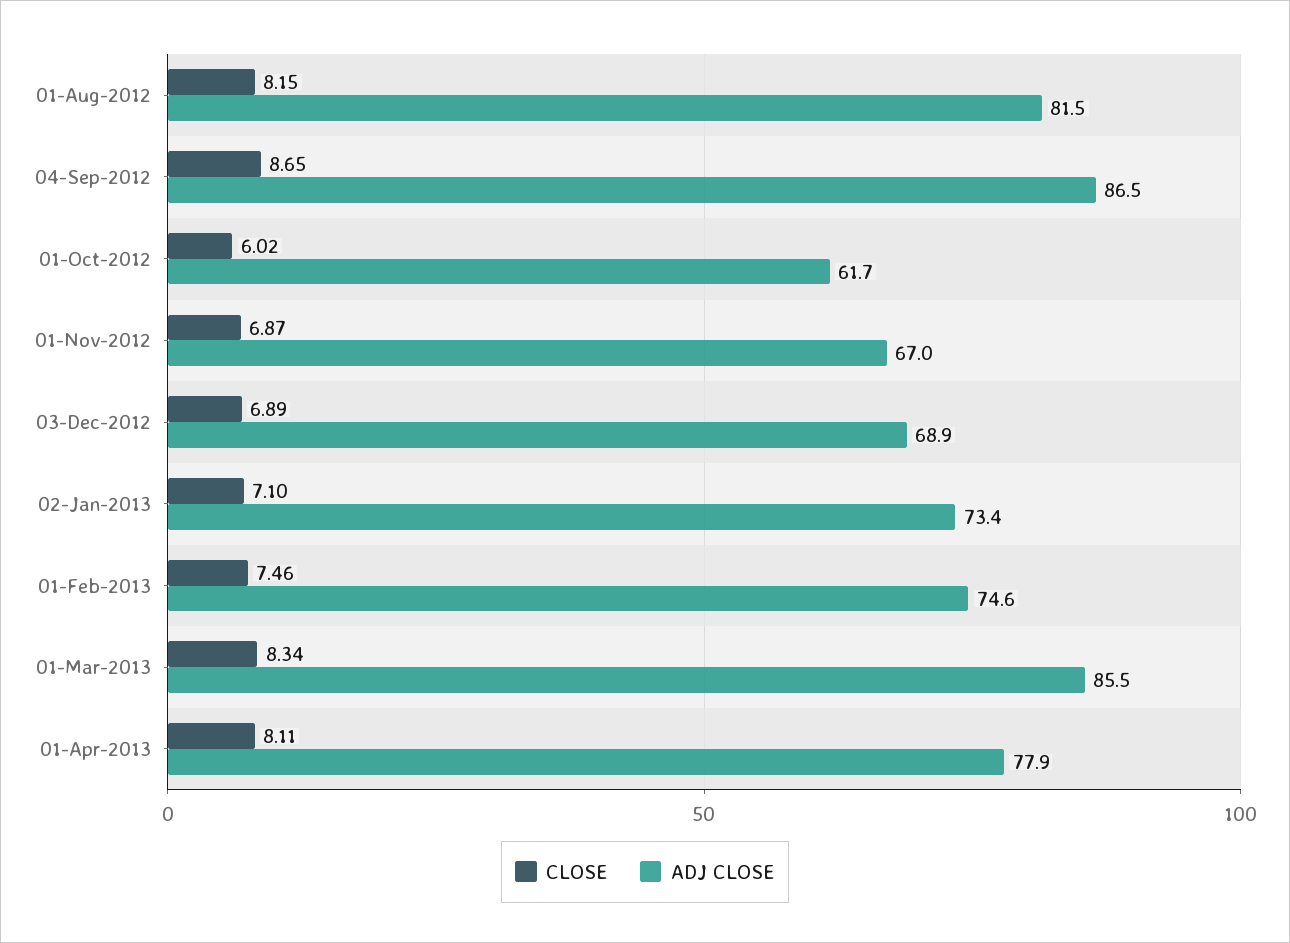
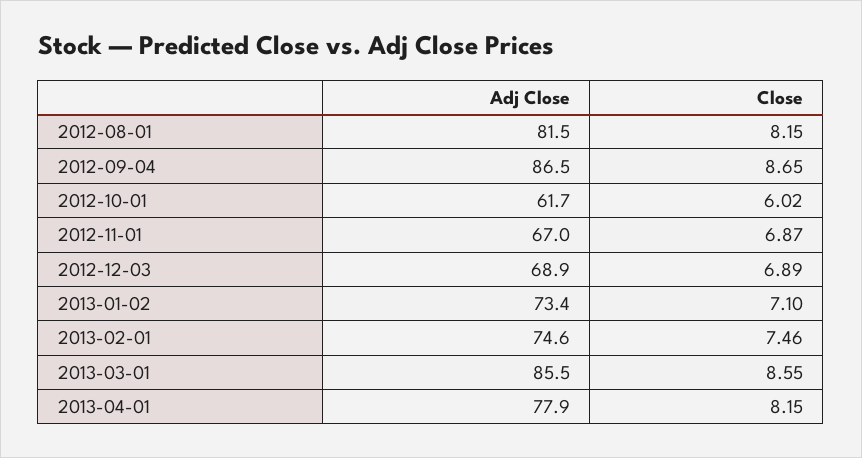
CLOSE, 01-Mar-2013: 8.34 -> 8.55
CLOSE, 01-Apr-2013: 8.11 -> 8.15

